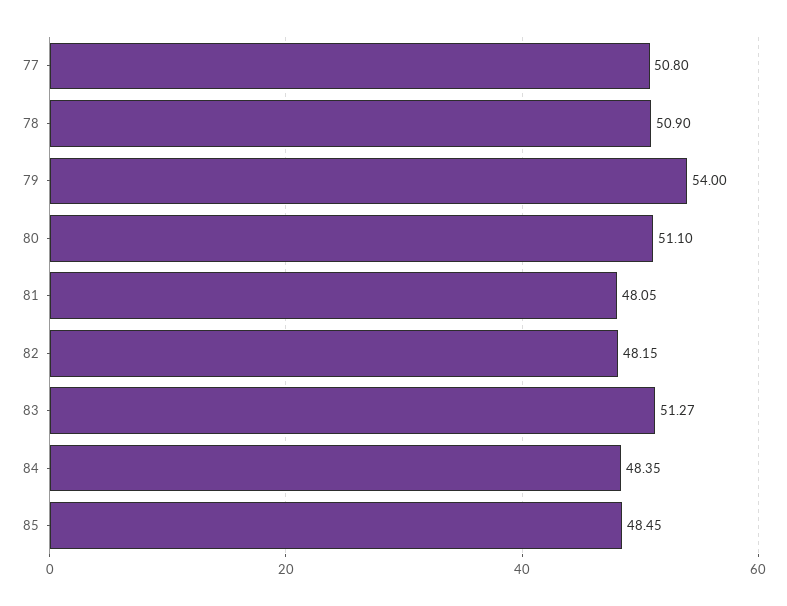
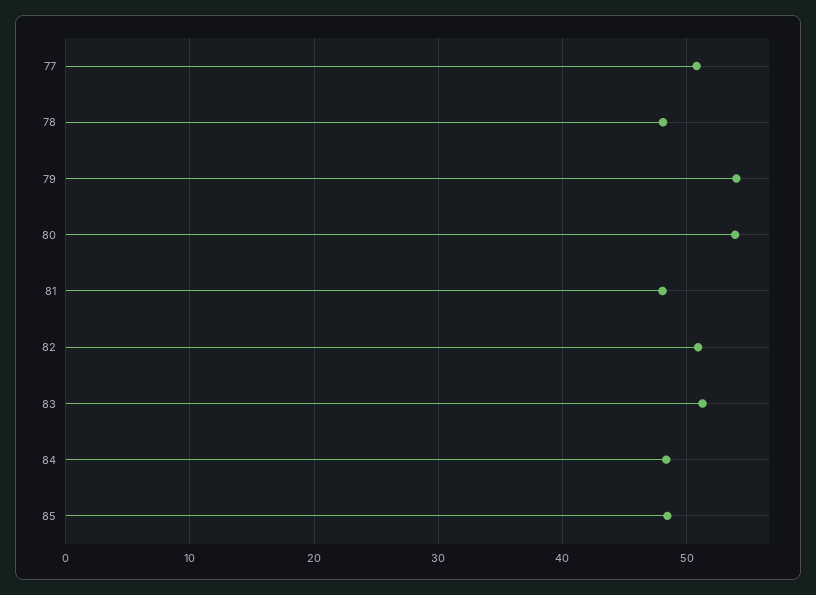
78: 50.9 -> 48
80: 51.1 -> 54
82: 48.15 -> 51

